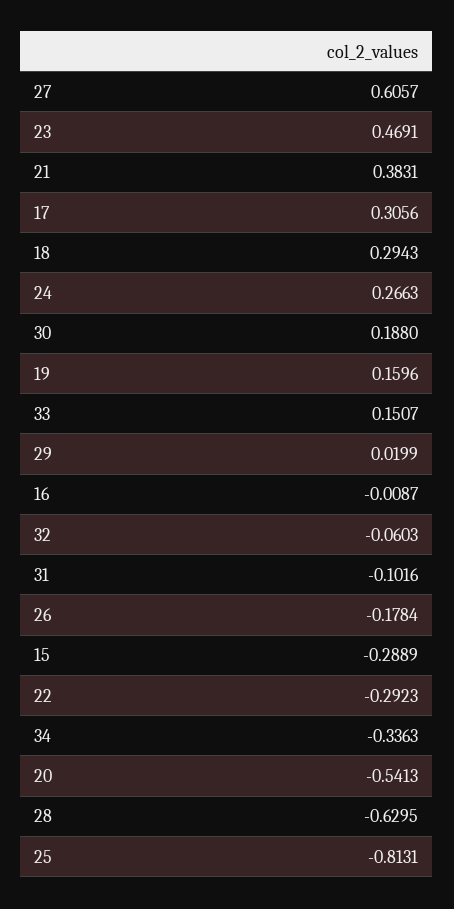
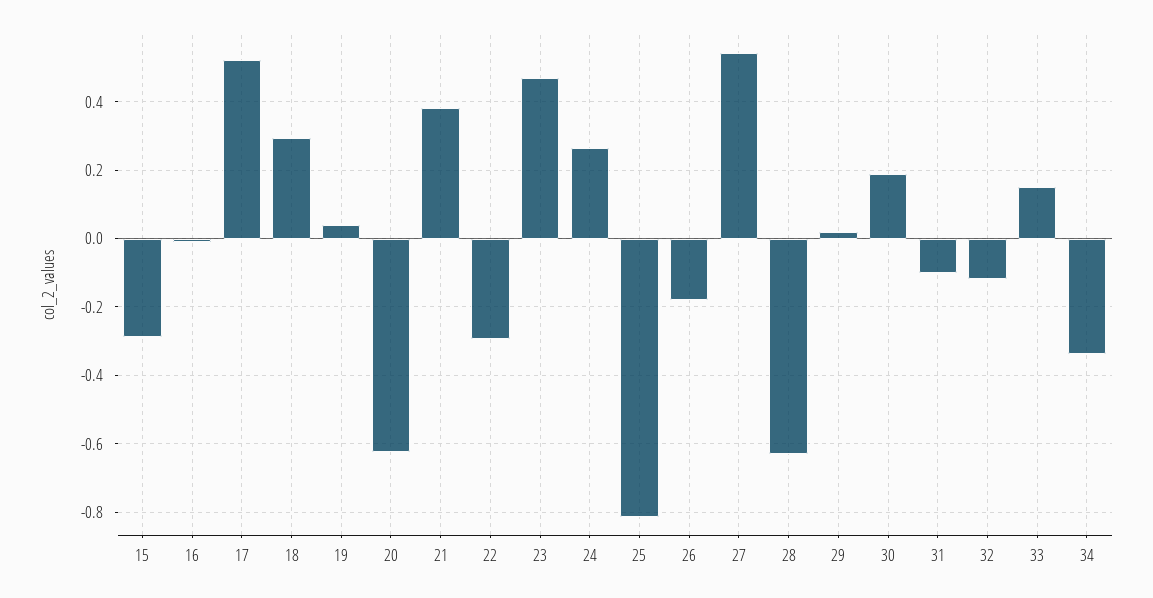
27: 0.6057 -> 0.54
17: 0.3056 -> 0.52
19: 0.1596 -> 0.04
32: -0.0603 -> -0.12
20: -0.5413 -> -0.62

